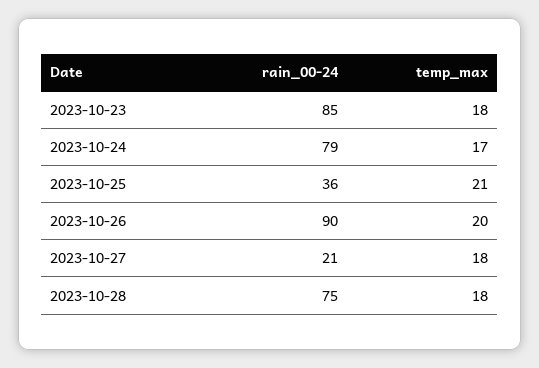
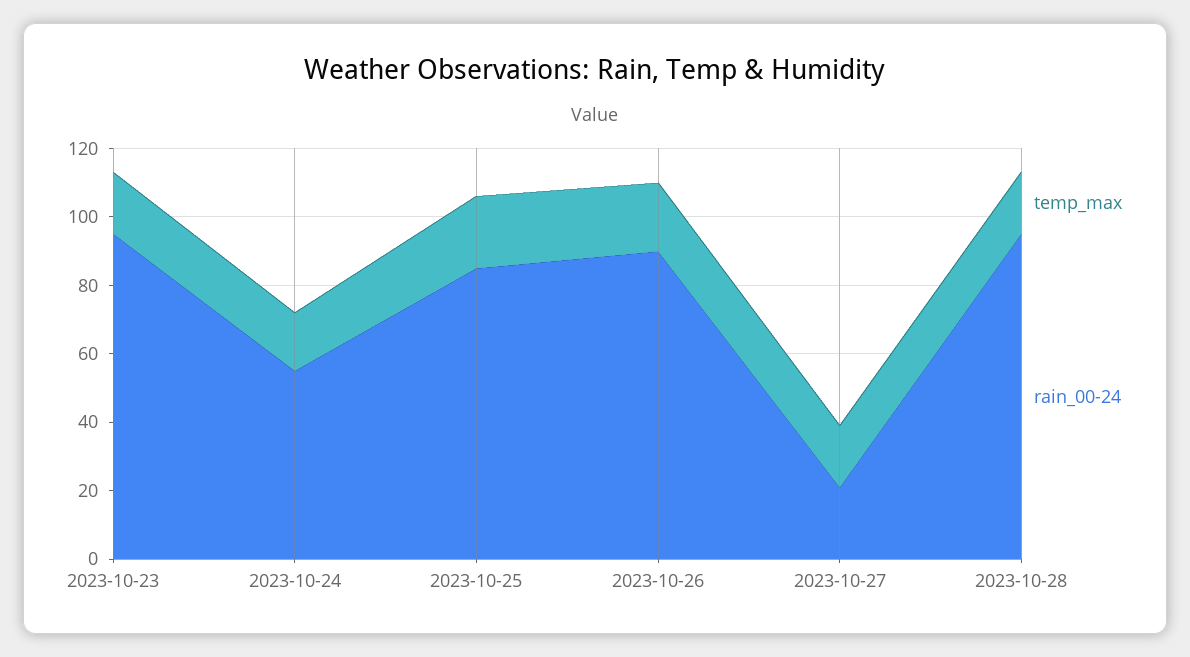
rain_00-24, 2023-10-23: 85 -> 95
rain_00-24, 2023-10-24: 79 -> 55
rain_00-24, 2023-10-25: 36 -> 85
rain_00-24, 2023-10-28: 75 -> 95

